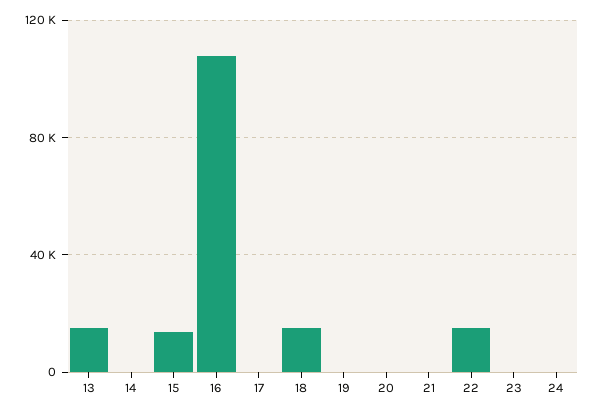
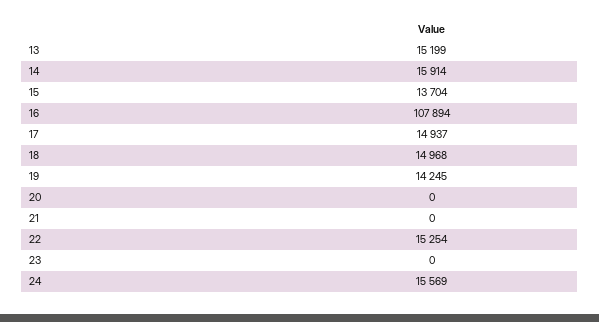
14: 0 -> 15914
17: 0 -> 14937
19: 0 -> 14245
24: 0 -> 15569

